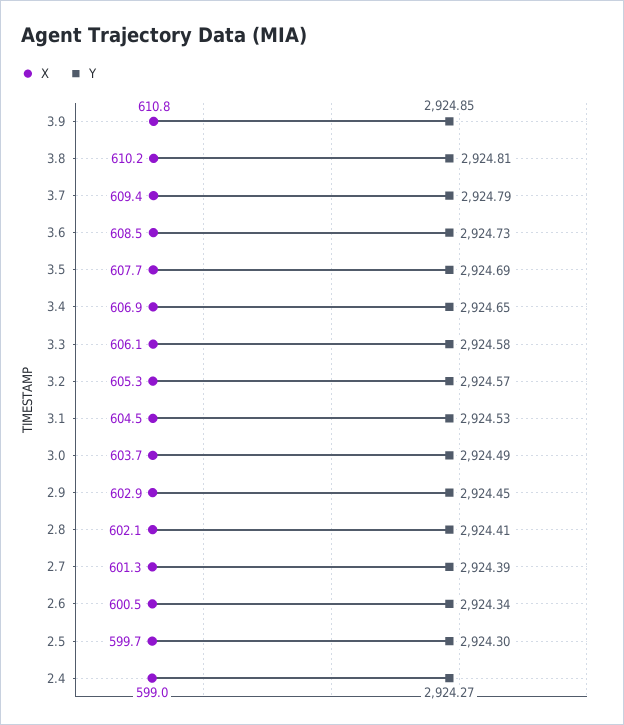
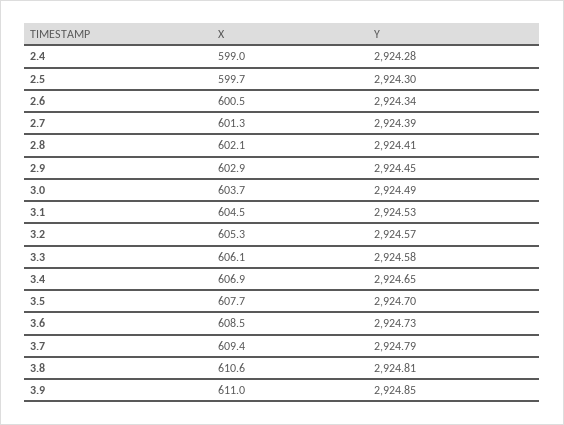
X, 3.9: 610.8 -> 611
X, 3.8: 610.2 -> 610.6
Y, 3.5: 2924.69 -> 2924.7
Y, 2.4: 2924.27 -> 2924.28

